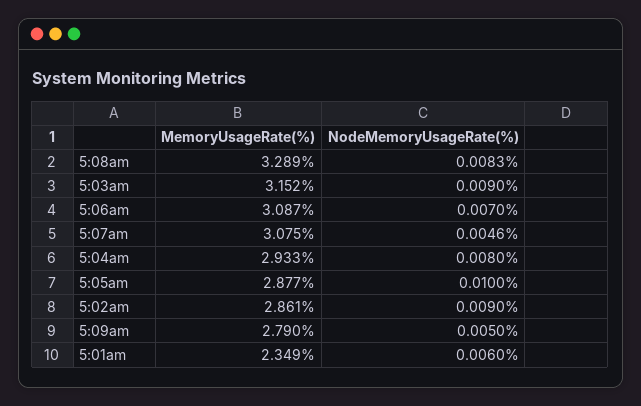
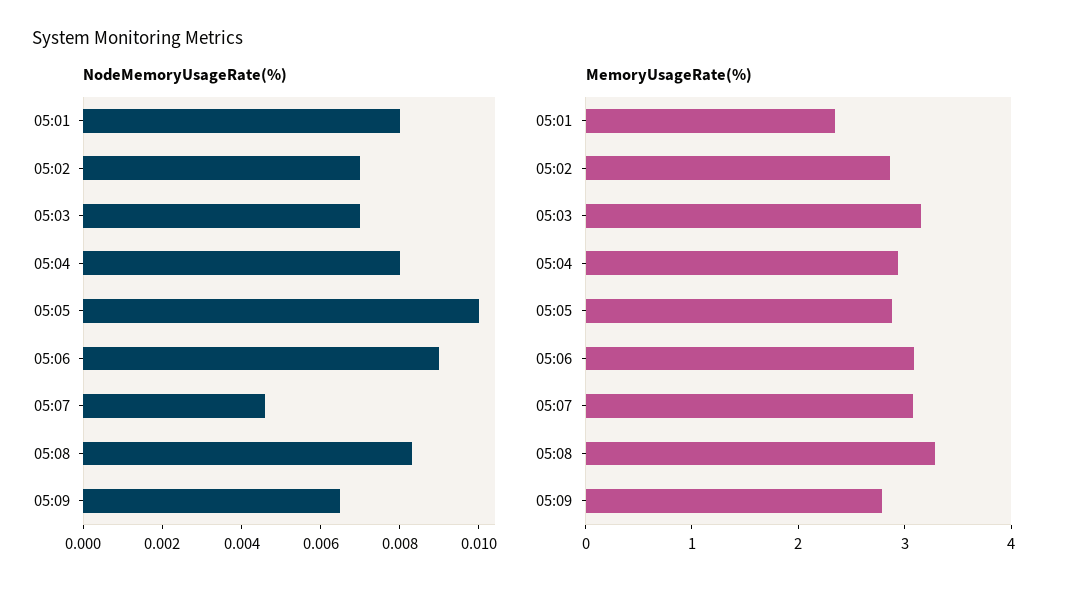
NodeMemoryUsageRate(%), 5:03am: 0.009 -> 0.007
NodeMemoryUsageRate(%), 5:06am: 0.007 -> 0.009
NodeMemoryUsageRate(%), 5:02am: 0.009 -> 0.007
NodeMemoryUsageRate(%), 5:09am: 0.005 -> 0.0065
NodeMemoryUsageRate(%), 5:01am: 0.006 -> 0.008

